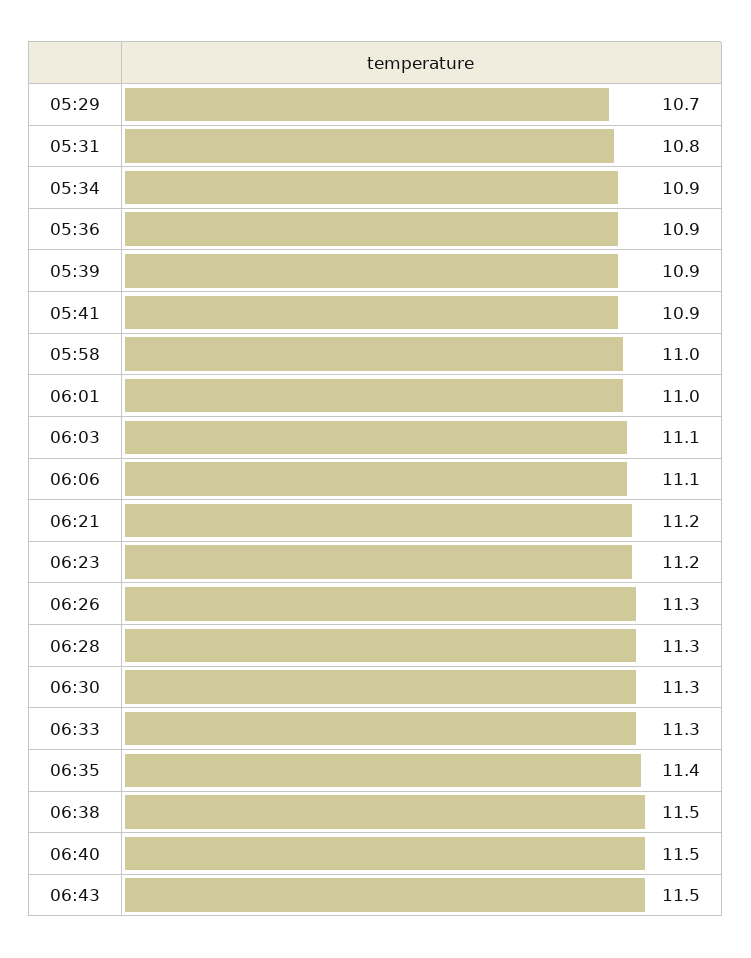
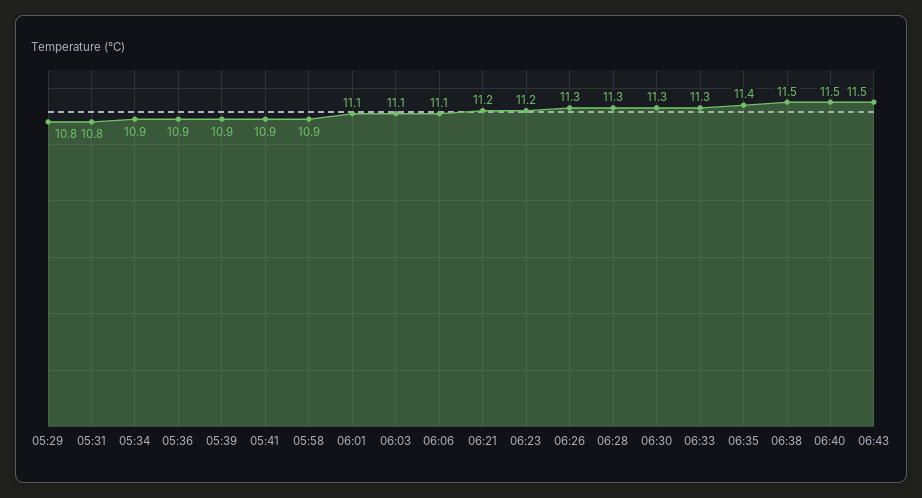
05:29: 10.7 -> 10.8
05:58: 11 -> 10.9
06:01: 11 -> 11.1

